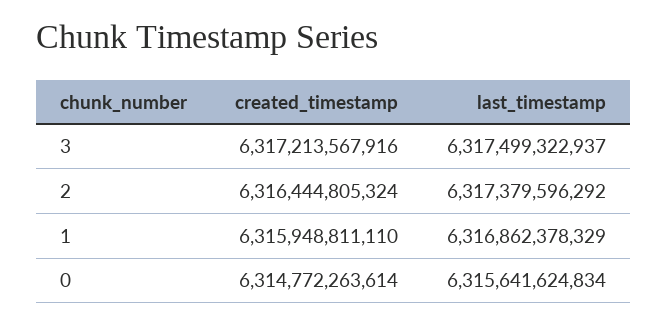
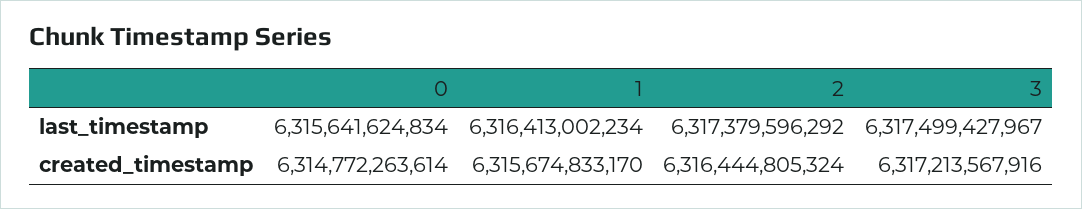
last_timestamp, 3: 6317499322937 -> 6317499427967
created_timestamp, 1: 6315948811110 -> 6315674833170
last_timestamp, 1: 6316862378329 -> 6316413002234

